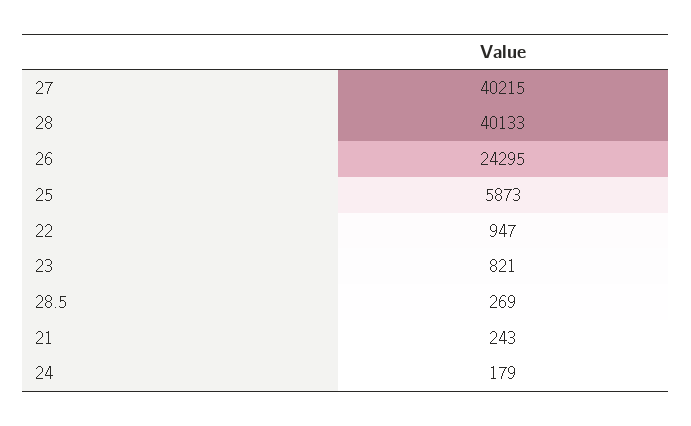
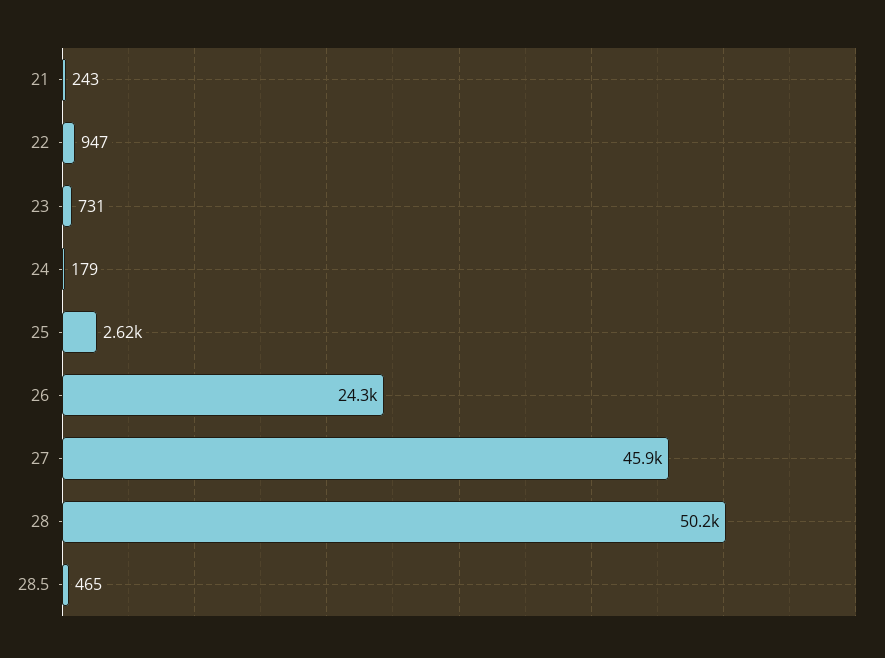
27: 40215 -> 45900
28: 40133 -> 50200
25: 5873 -> 2620
23: 821 -> 731
28.5: 269 -> 465

